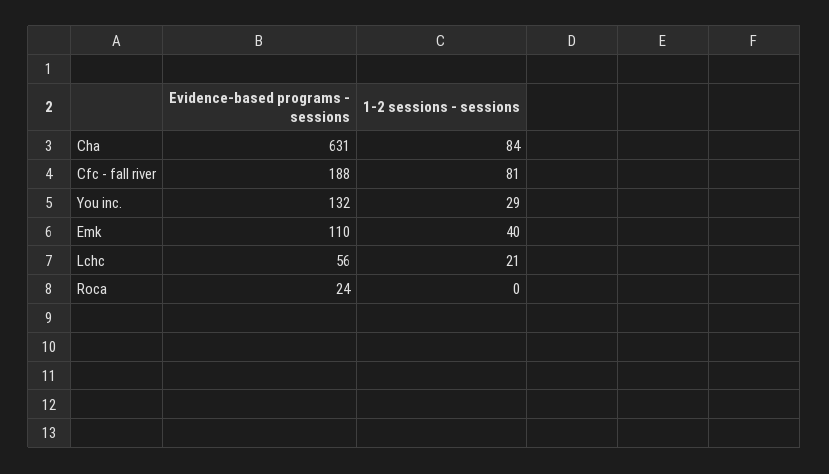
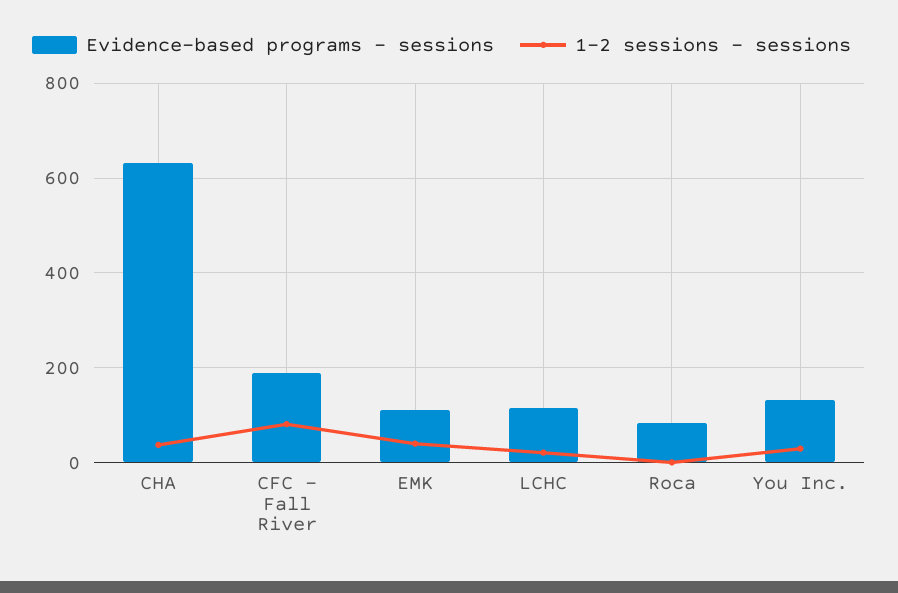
1-2 sessions - sessions, Cha: 84 -> 40
Evidence-based programs - sessions, Lchc: 56 -> 120
Evidence-based programs - sessions, Roca: 24 -> 80

